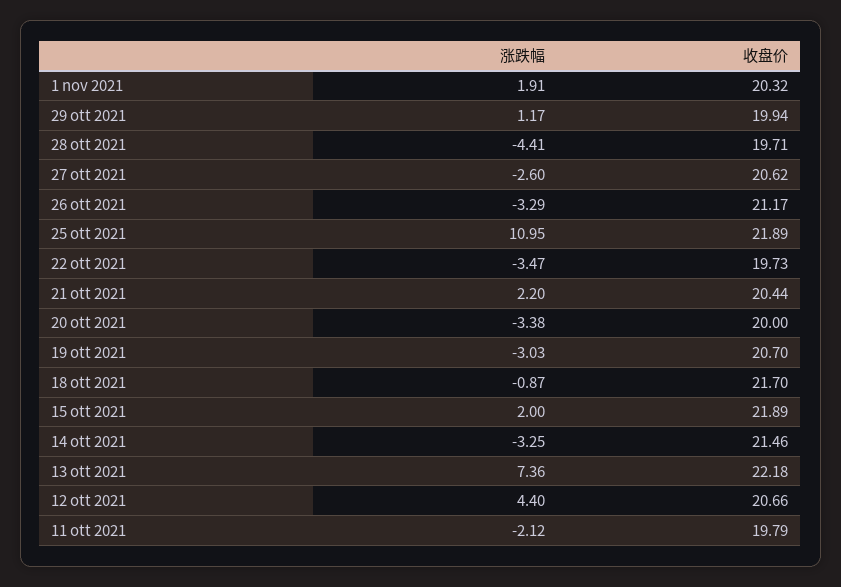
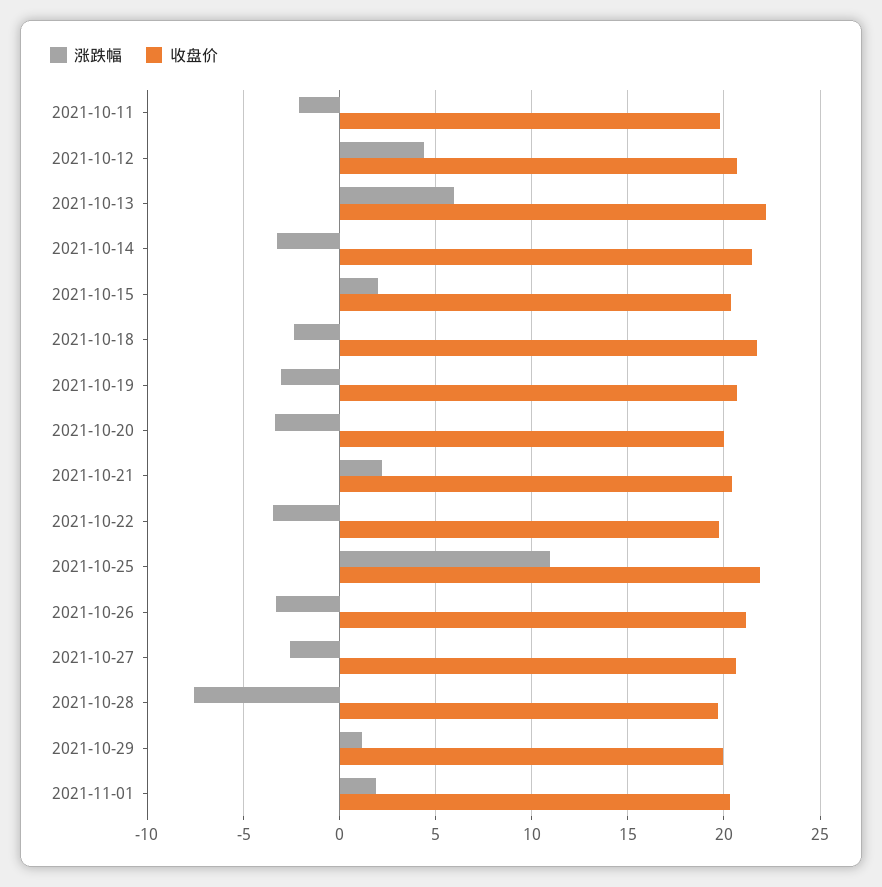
涨跌幅, 28 ott 2021: -4.41 -> -7.5
涨跌幅, 18 ott 2021: -0.87 -> -2.5
收盘价, 15 ott 2021: 21.89 -> 20.5
涨跌幅, 13 ott 2021: 7.36 -> 6

